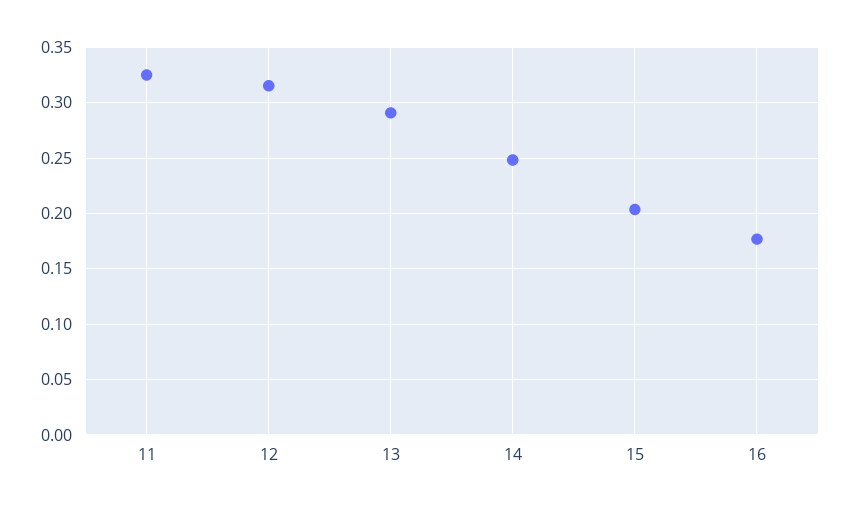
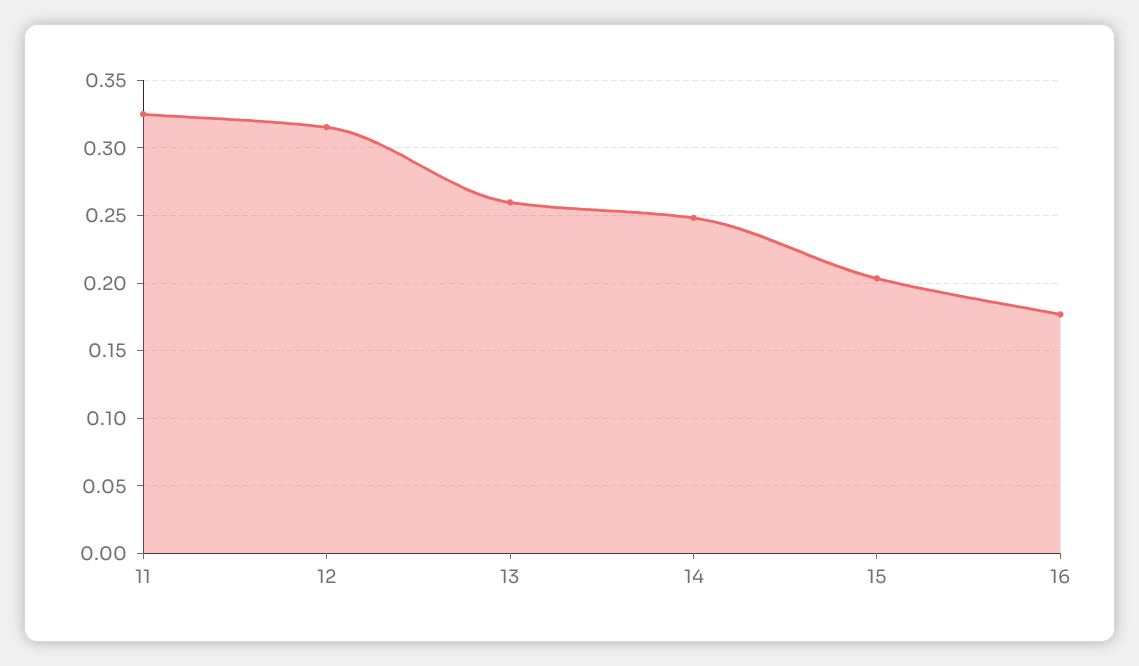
13: 0.29 -> 0.26

